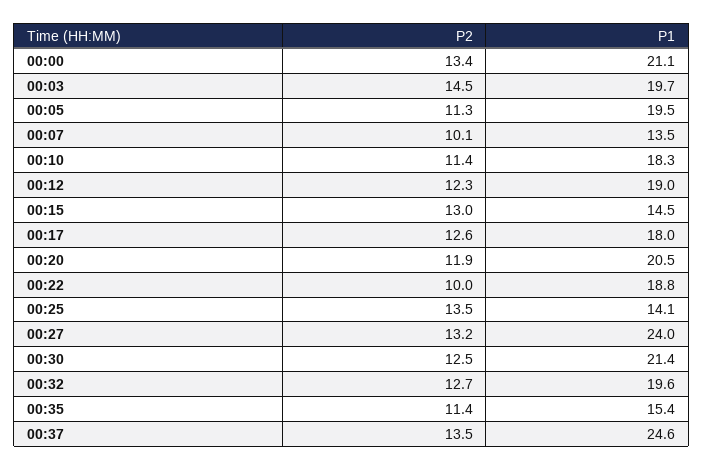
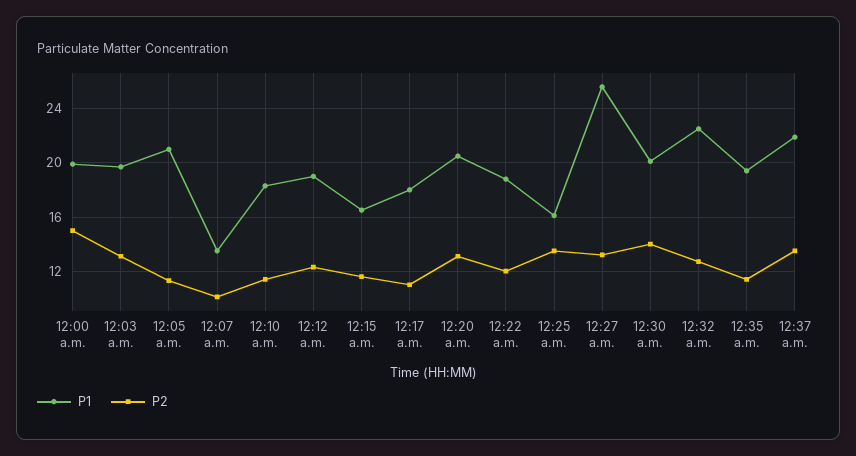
P2, 00:00: 13.4 -> 15
P1, 00:00: 21.1 -> 20
P2, 00:03: 14.5 -> 13
P1, 00:05: 19.5 -> 21
P2, 00:15: 13 -> 11.5
P1, 00:15: 14.5 -> 16.5
P2, 00:17: 12.6 -> 11
P2, 00:20: 11.9 -> 13
P2, 00:22: 10 -> 12
P1, 00:25: 14.1 -> 16
P1, 00:27: 24 -> 25.5
P2, 00:30: 12.5 -> 14
P1, 00:30: 21.4 -> 20
P1, 00:32: 19.6 -> 22.5
P1, 00:35: 15.4 -> 19.5
P1, 00:37: 24.6 -> 22

